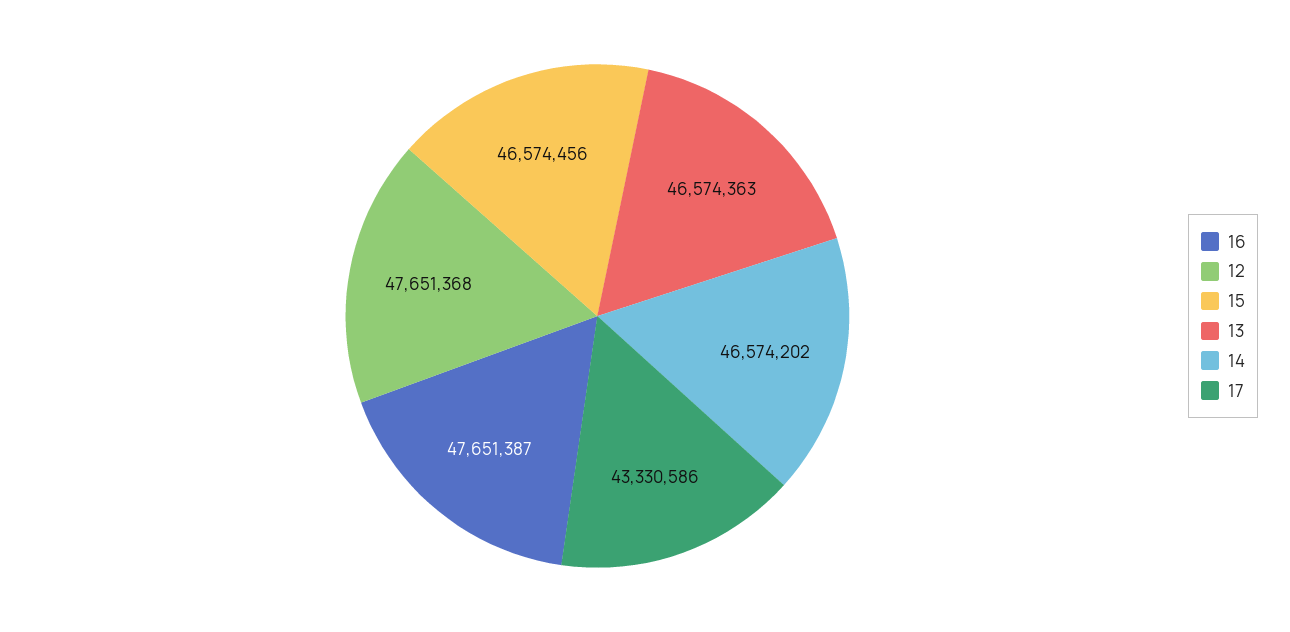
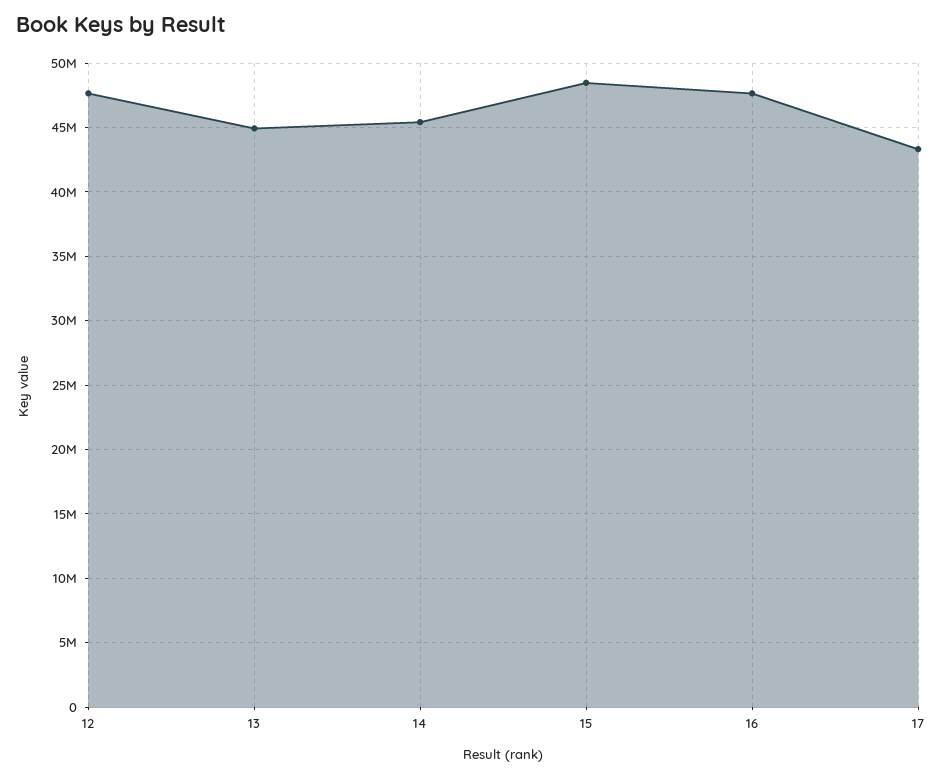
15: 46574456 -> 48500000
13: 46574363 -> 45000000
14: 46574202 -> 45500000

